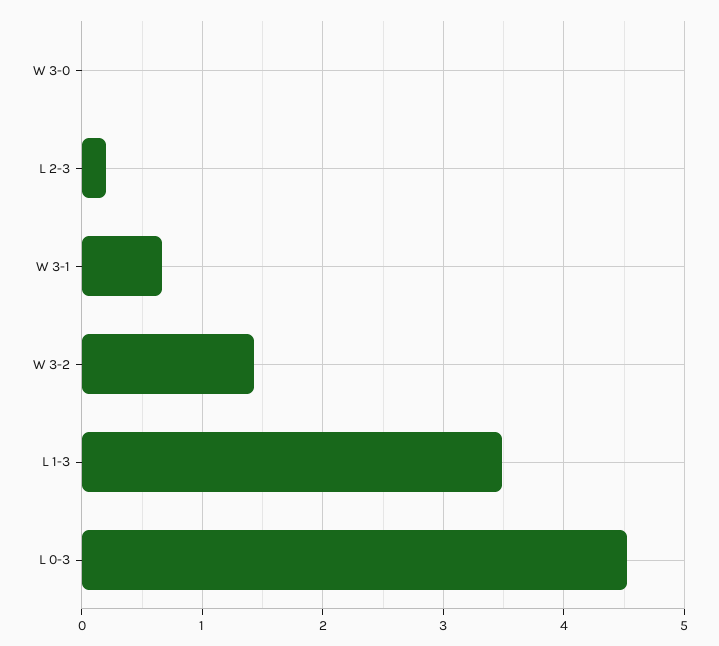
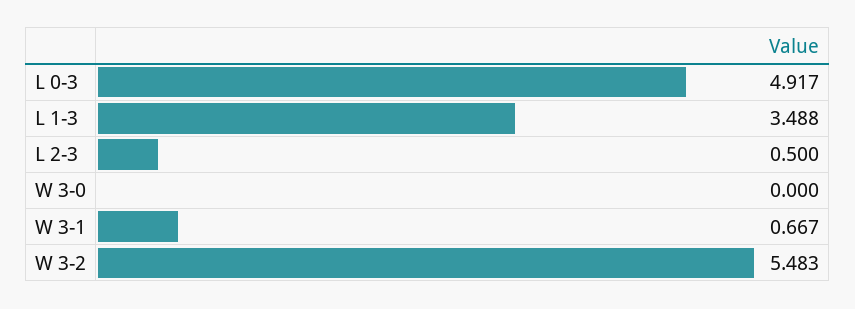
L 2-3: 0.2 -> 0.5
W 3-2: 1.4 -> 5.483
L 0-3: 4.5 -> 4.917

